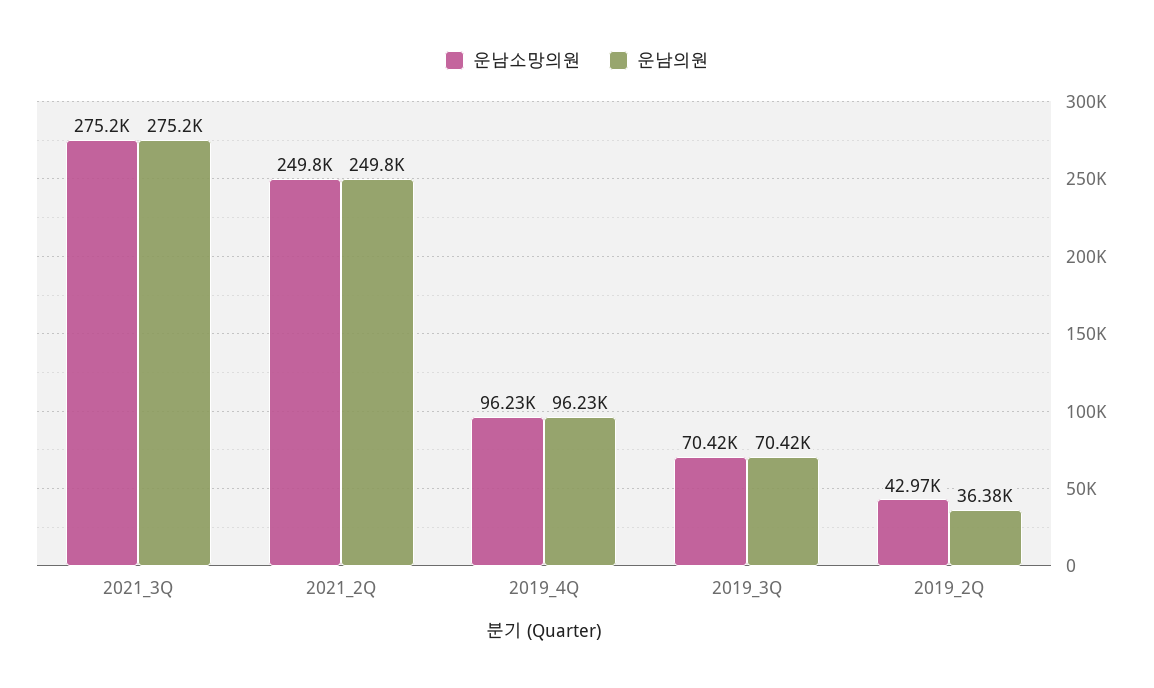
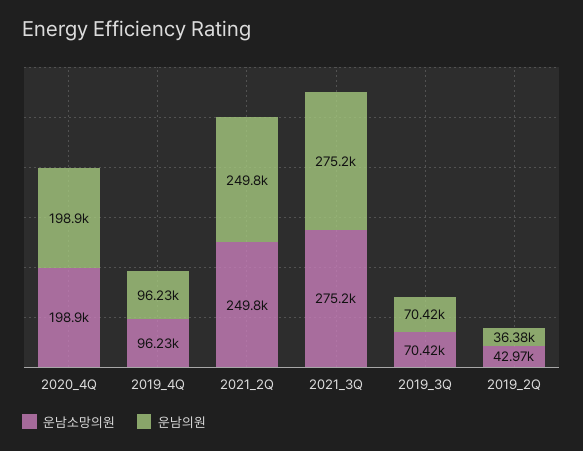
운남소망의원, 2020_4Q: none -> 198900
운남의원, 2020_4Q: none -> 198900

